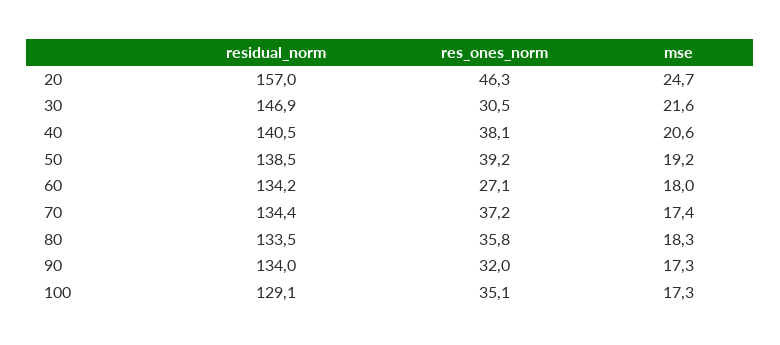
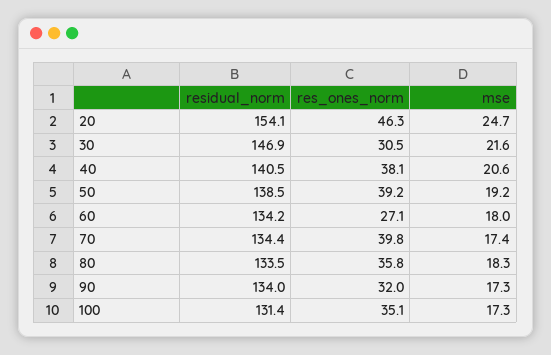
residual_norm, 20: 157 -> 154.1
res_ones_norm, 70: 37.2 -> 39.8
residual_norm, 100: 129.1 -> 131.4

